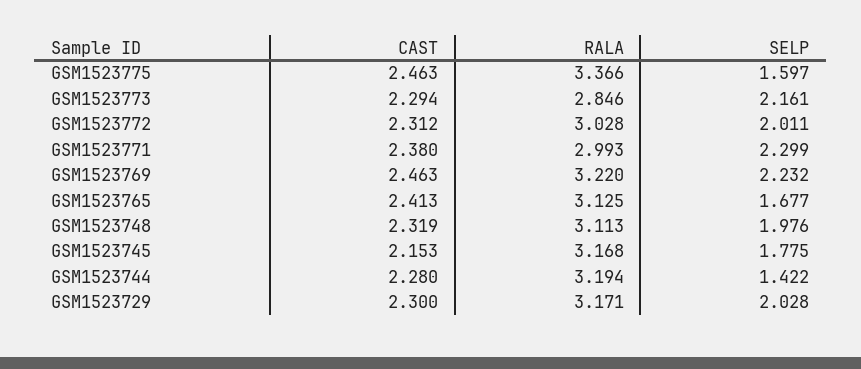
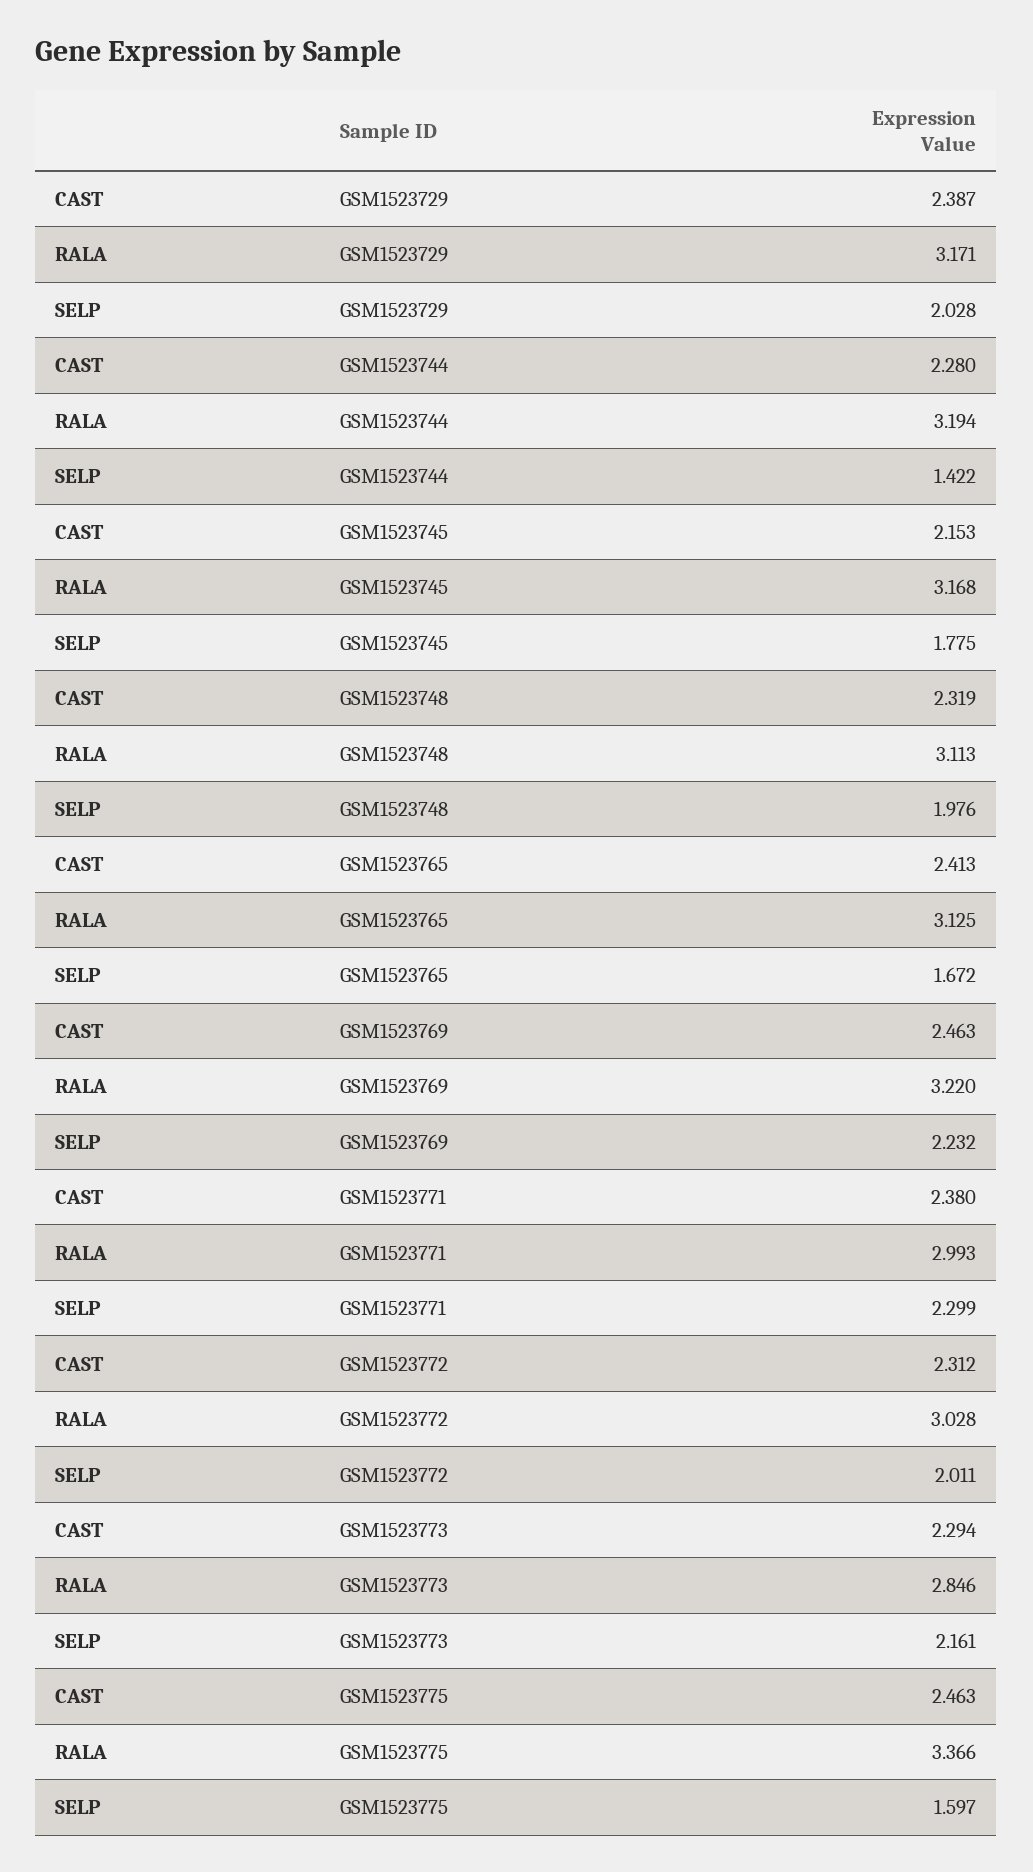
SELP, GSM1523765: 1.677 -> 1.672
CAST, GSM1523729: 2.3 -> 2.387

